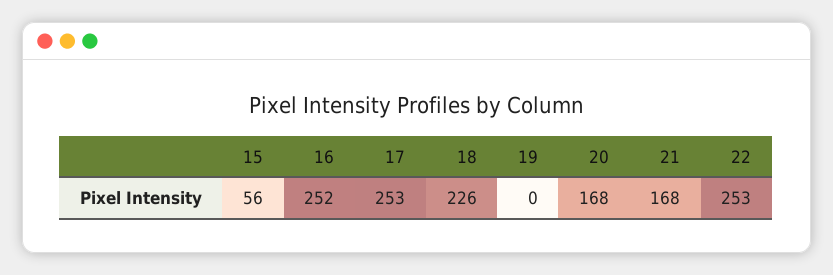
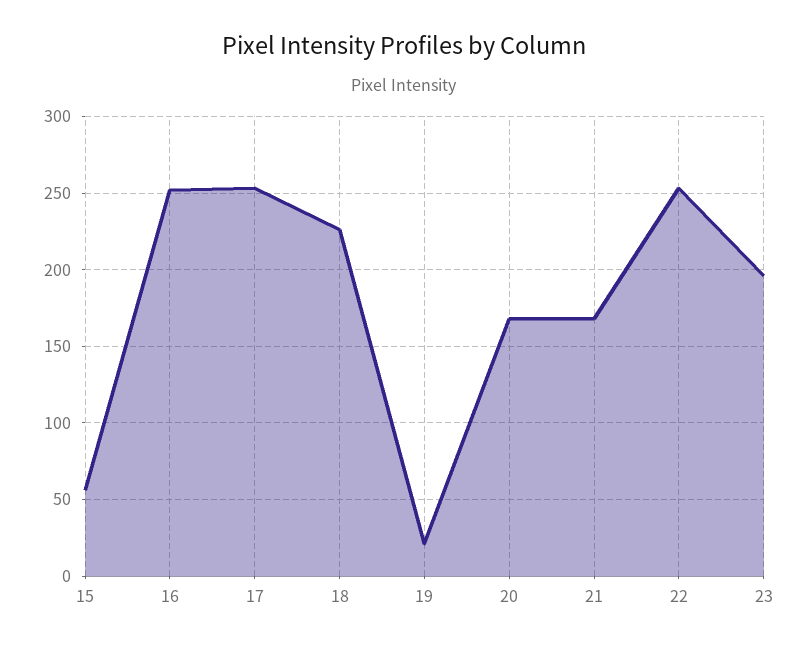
19: 0 -> 20
23: none -> 195

